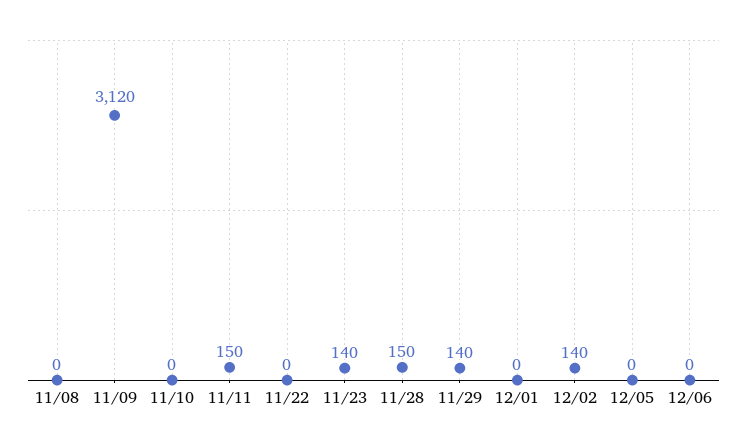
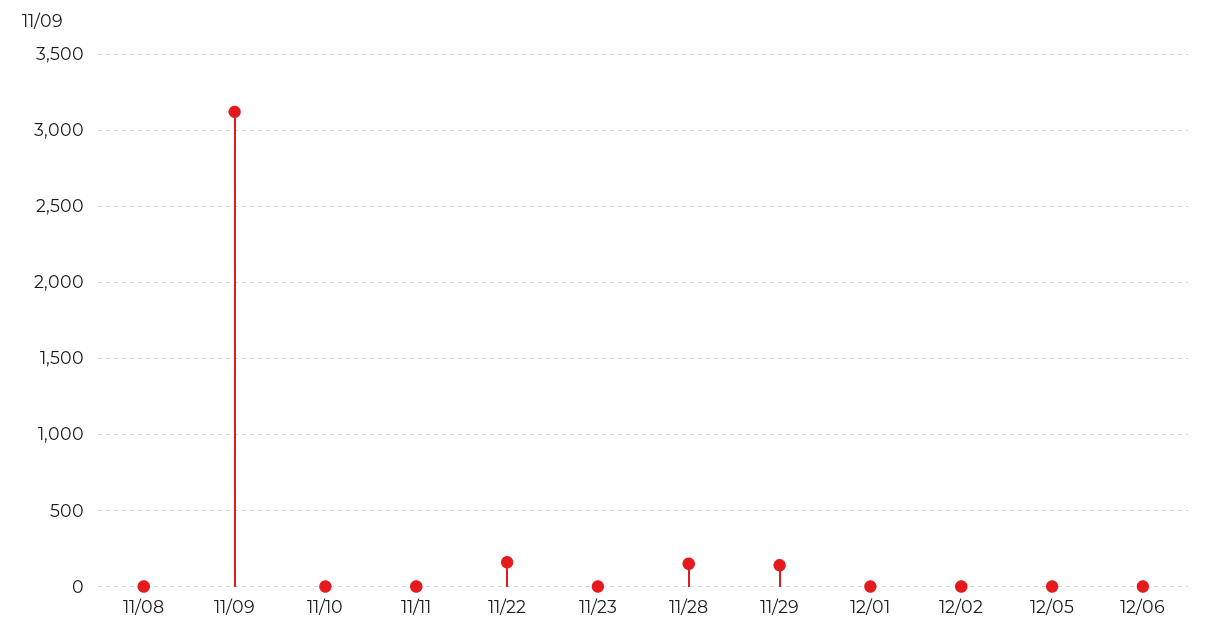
11/11: 150 -> 0
11/22: 0 -> 150
11/23: 140 -> 0
12/02: 140 -> 0

